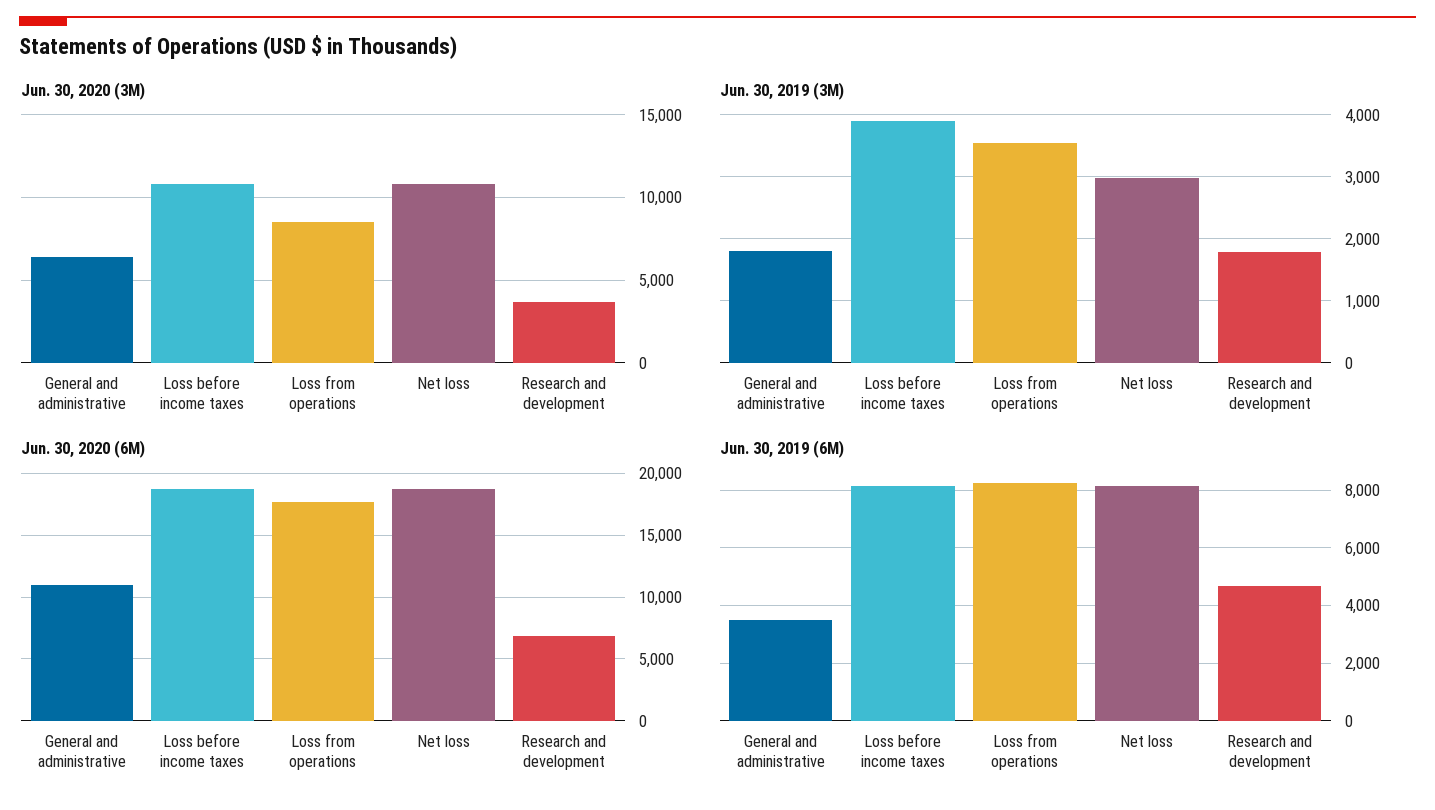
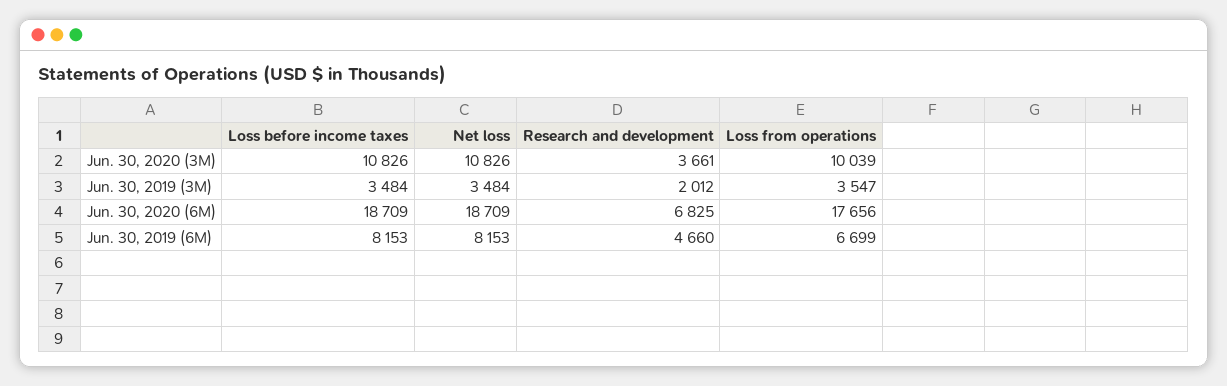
Jun. 30, 2020 (3M), General and administrative: 6500 -> none
Jun. 30, 2020 (3M), Loss from operations: 8500 -> 10039
Jun. 30, 2019 (3M), General and administrative: 1800 -> none
Jun. 30, 2019 (3M), Loss before income taxes: 3900 -> 3484
Jun. 30, 2019 (3M), Net loss: 3000 -> 3484
Jun. 30, 2019 (3M), Research and development: 1800 -> 2012
Jun. 30, 2020 (6M), General and administrative: 11000 -> none
Jun. 30, 2019 (6M), General and administrative: 3500 -> none
Jun. 30, 2019 (6M), Loss from operations: 8250 -> 6699

